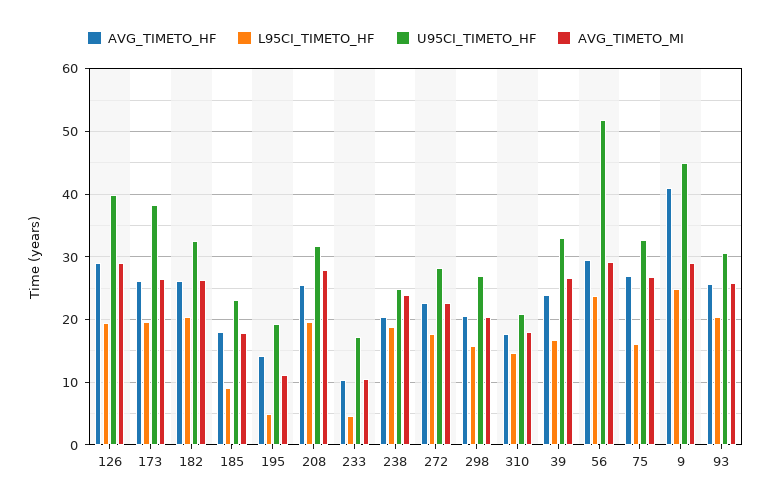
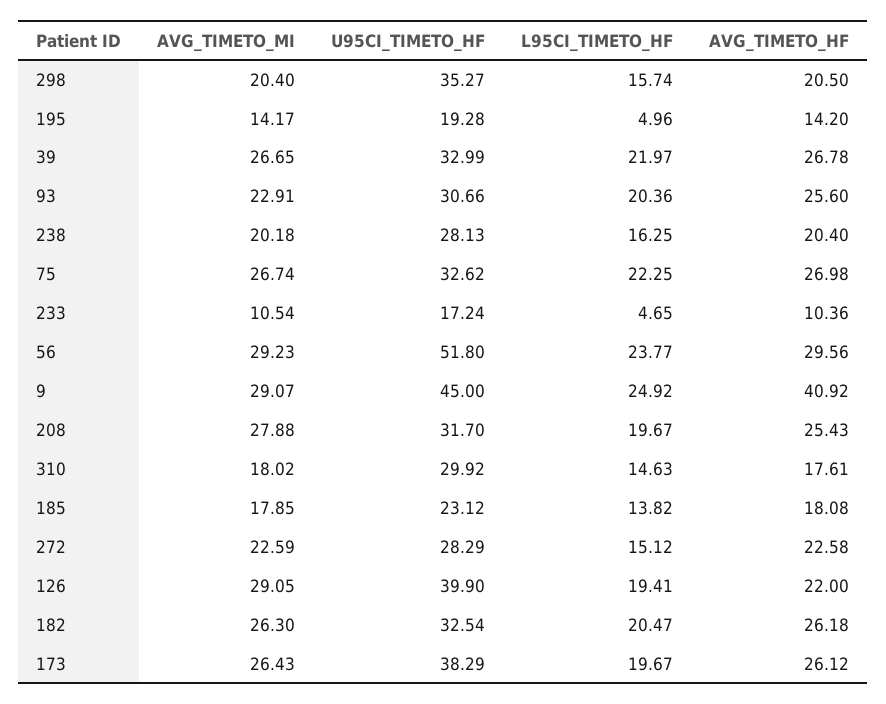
AVG_TIMETO_HF, 126: 29 -> 22
L95CI_TIMETO_HF, 185: 9 -> 13.82
AVG_TIMETO_MI, 195: 11 -> 14.17
L95CI_TIMETO_HF, 238: 19 -> 16.25
U95CI_TIMETO_HF, 238: 25 -> 28.13
AVG_TIMETO_MI, 238: 24 -> 20.18
L95CI_TIMETO_HF, 272: 18 -> 15.12
U95CI_TIMETO_HF, 298: 27 -> 35.27
U95CI_TIMETO_HF, 310: 21 -> 29.92
AVG_TIMETO_HF, 39: 24 -> 26.78
L95CI_TIMETO_HF, 39: 17 -> 21.97
L95CI_TIMETO_HF, 75: 16 -> 22.25
AVG_TIMETO_MI, 93: 26 -> 22.91

